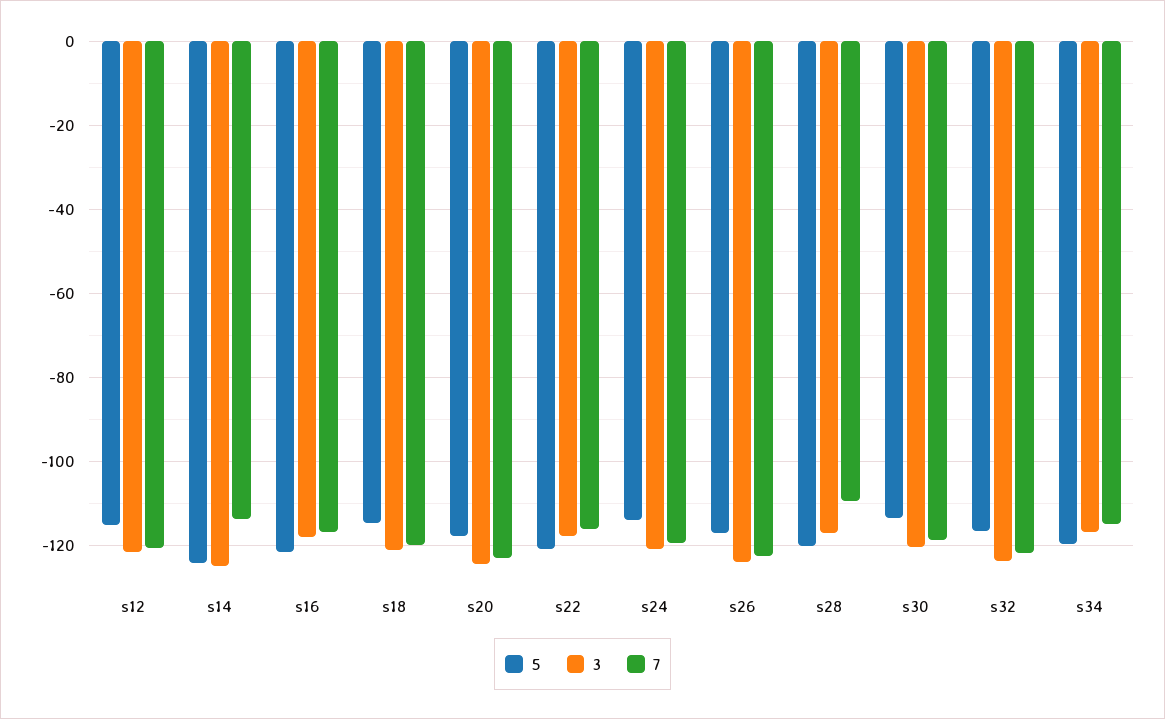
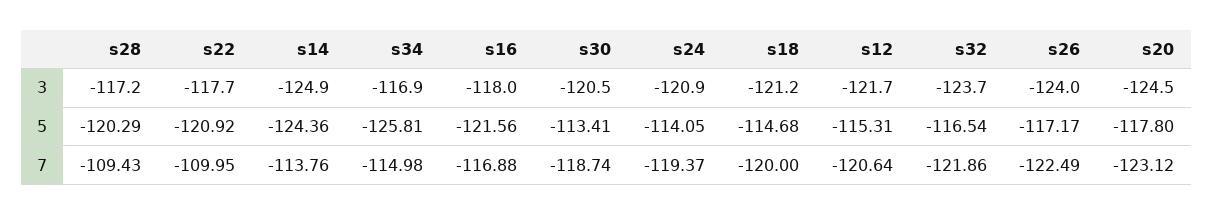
7, s22: -116 -> -109.95
5, s34: -120 -> -125.81

